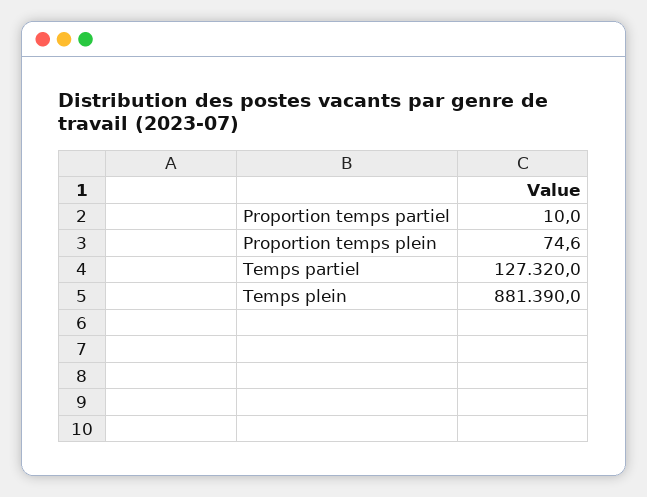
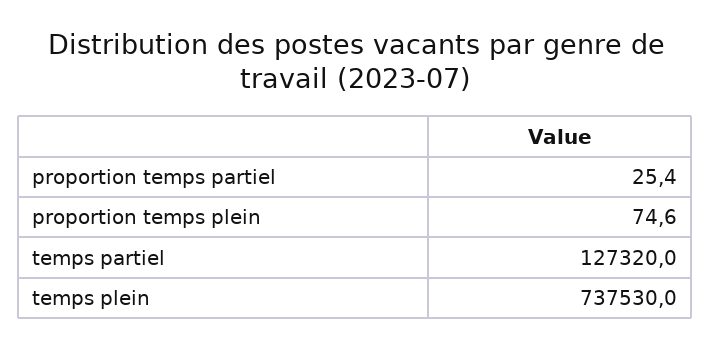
Proportion temps partiel: 10 -> 25.4
Temps plein: 881390 -> 737530

